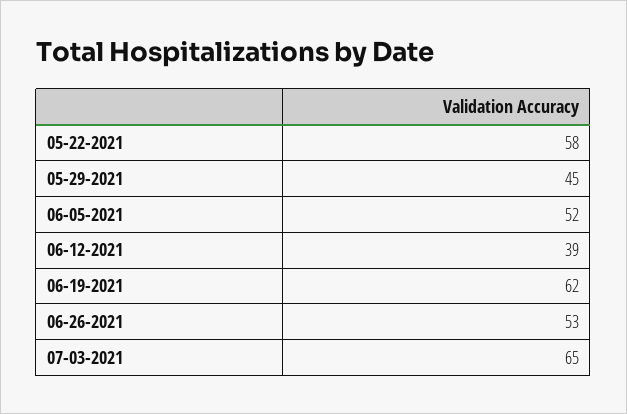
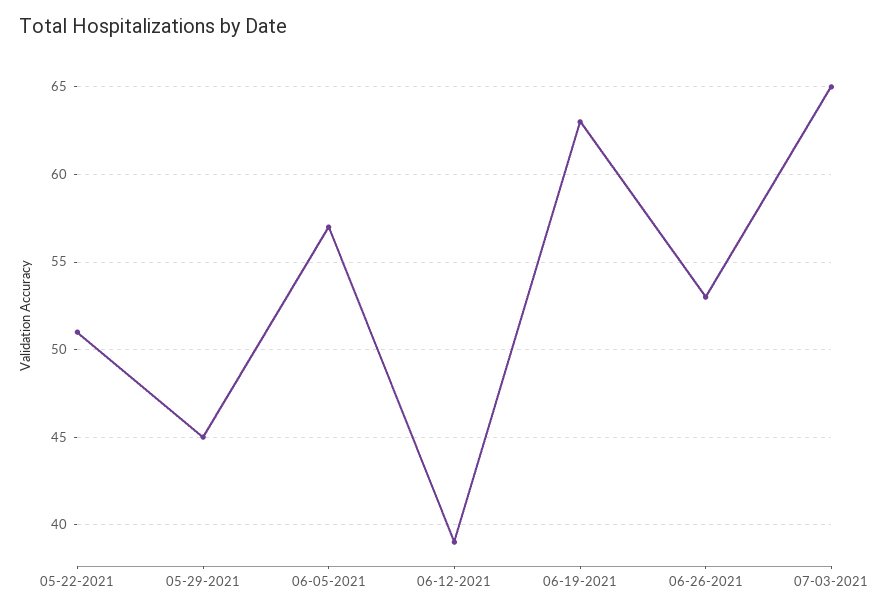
05-22-2021: 58 -> 51
06-05-2021: 52 -> 57
06-19-2021: 62 -> 63

